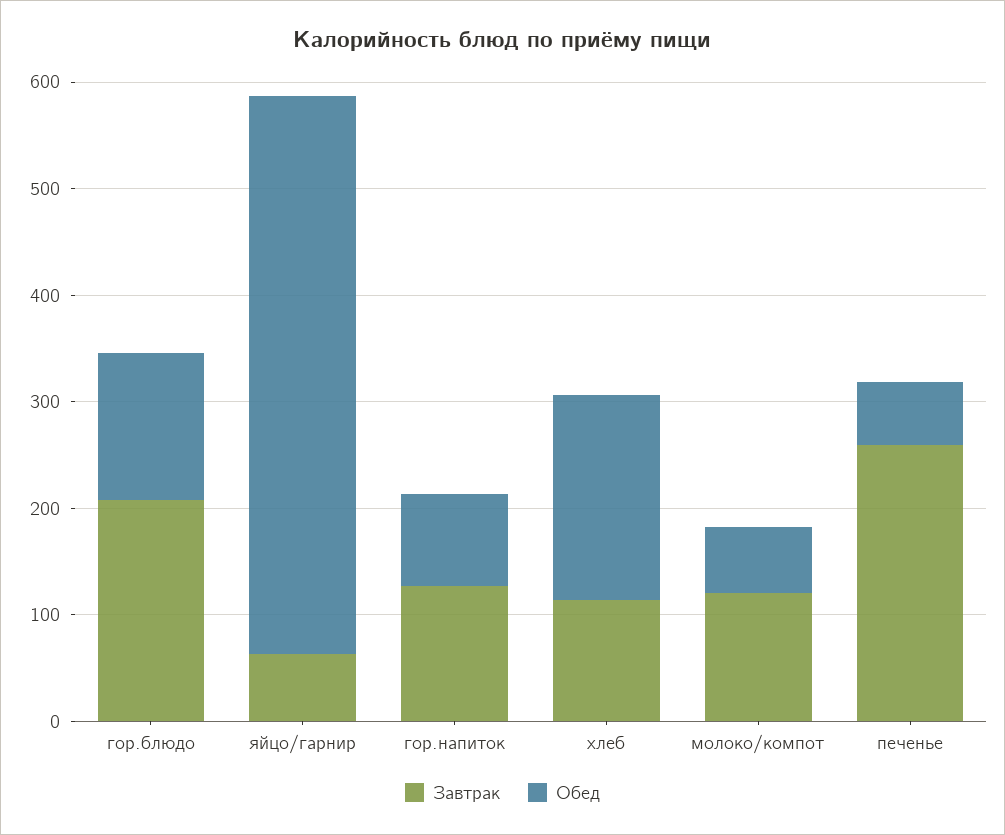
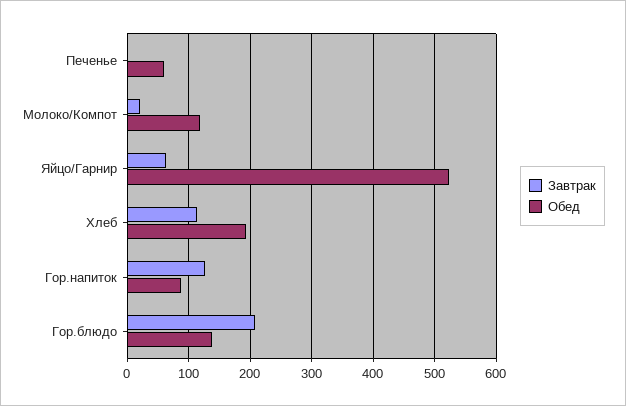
Завтрак, молоко/компот: 120 -> 20
Обед, молоко/компот: 60 -> 120
Завтрак, печенье: 260 -> 0

